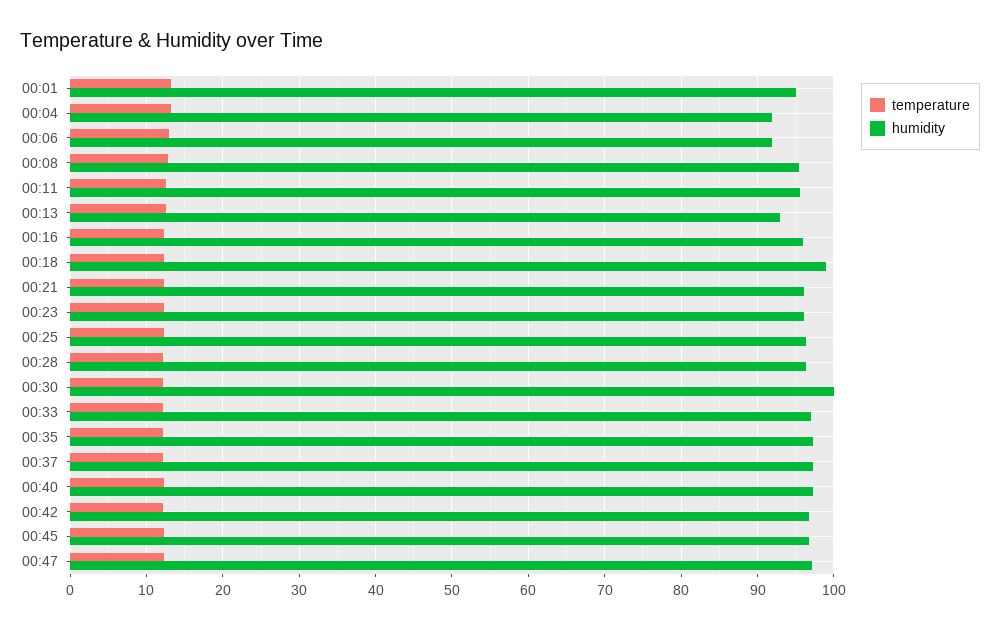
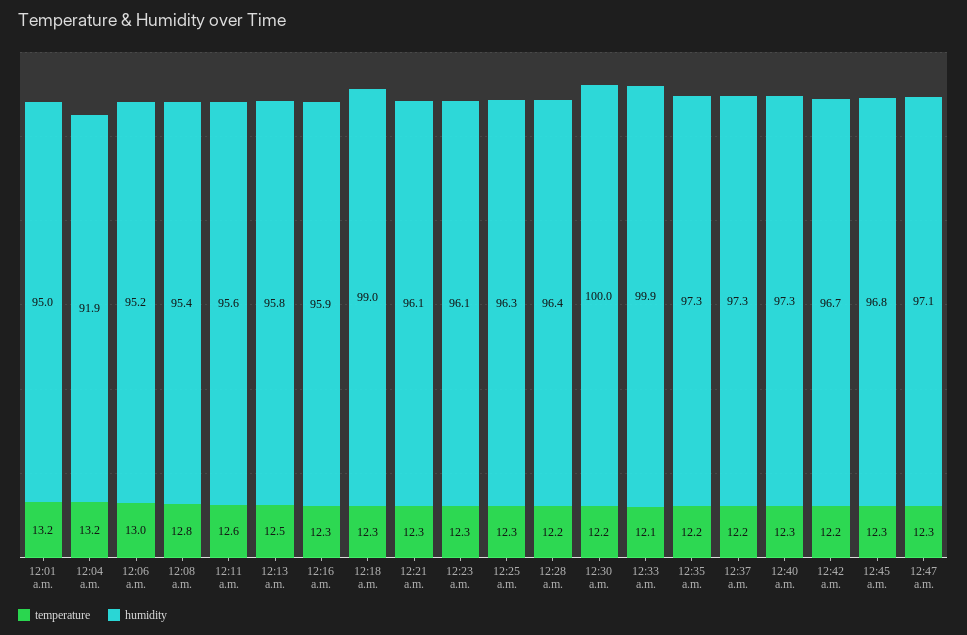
humidity, 00:06: 92 -> 95.2
humidity, 00:13: 93 -> 95.8
humidity, 00:33: 97 -> 99.9

